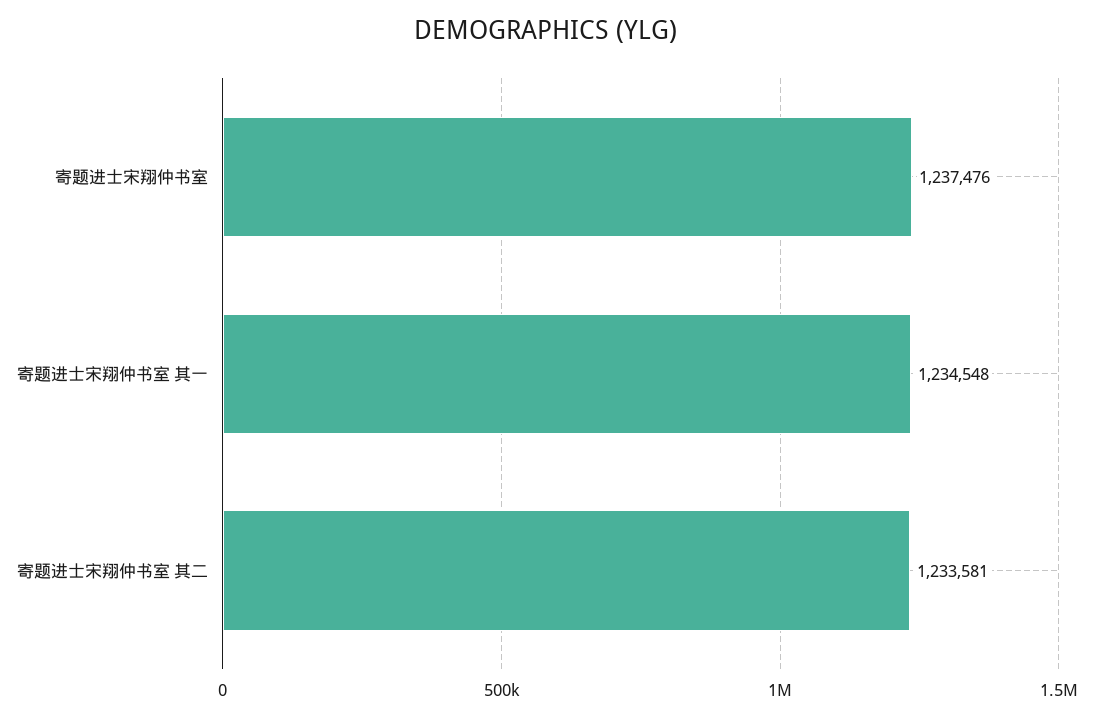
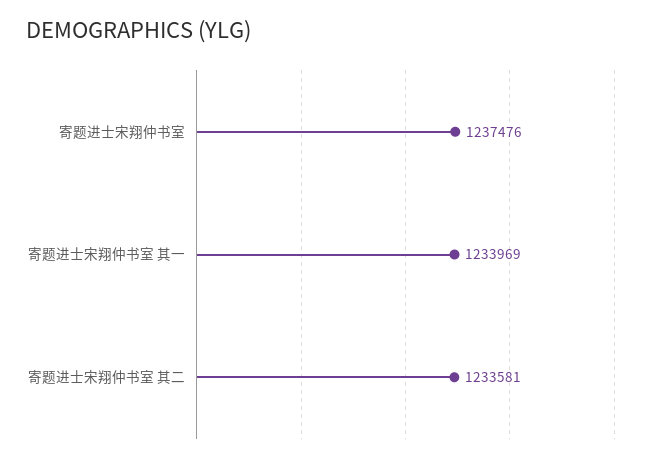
寄题进士宋翔仲书室 其一: 1234548 -> 1233969

